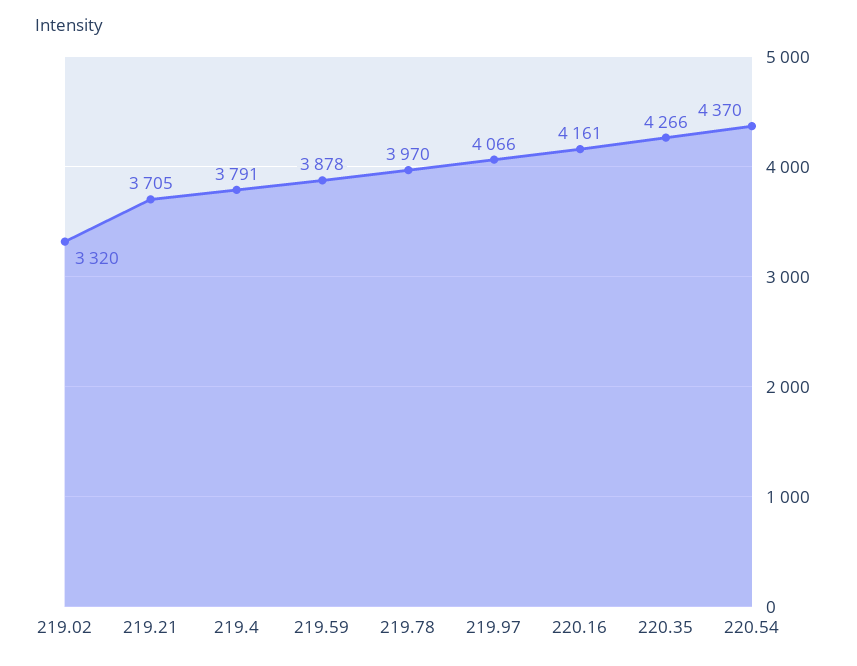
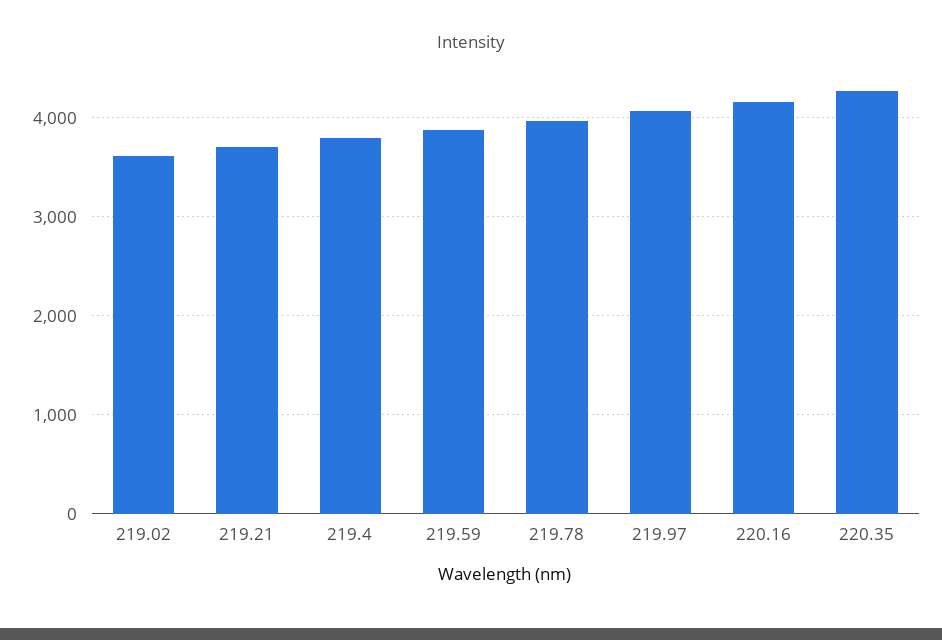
219.02: 3320 -> 3600
220.54: 4370 -> none

